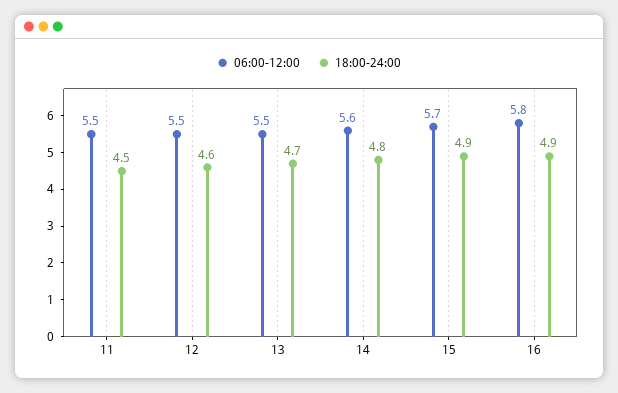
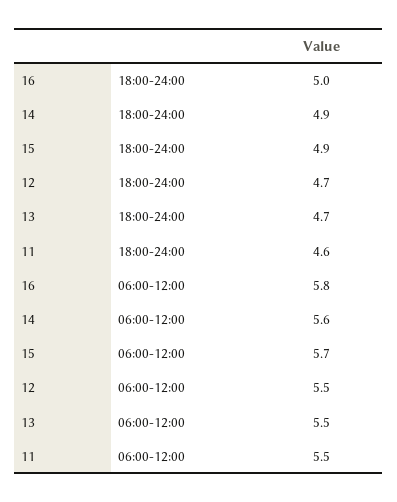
18:00-24:00, 11: 4.5 -> 4.6
18:00-24:00, 12: 4.6 -> 4.7
18:00-24:00, 14: 4.8 -> 4.9
18:00-24:00, 16: 4.9 -> 5

